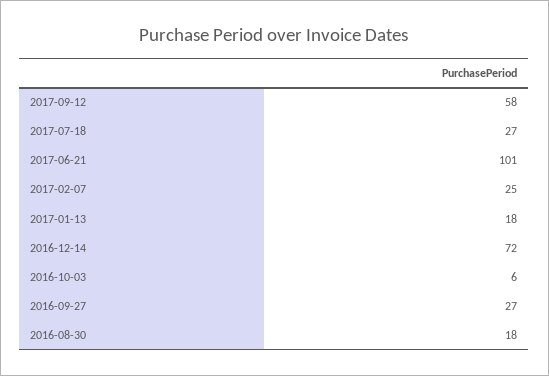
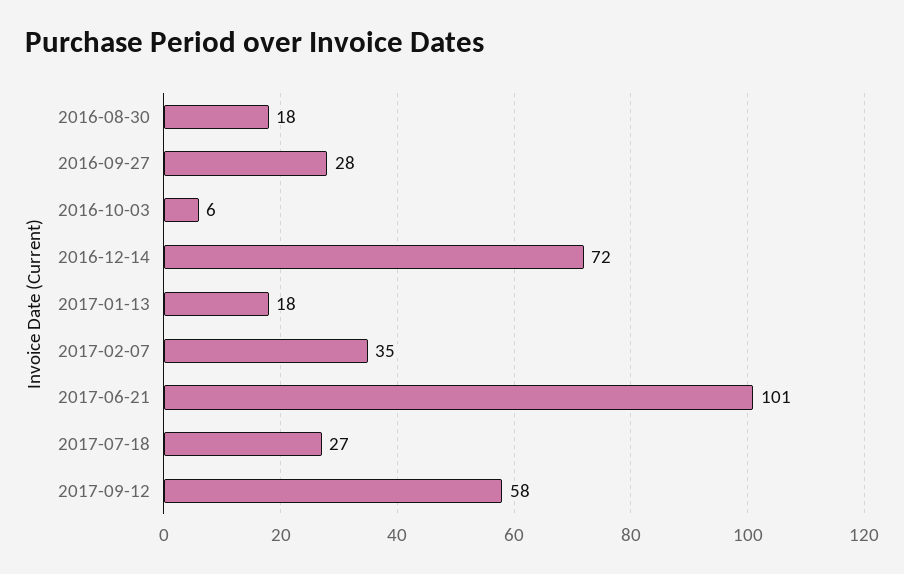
2017-02-07: 25 -> 35
2016-09-27: 27 -> 28

